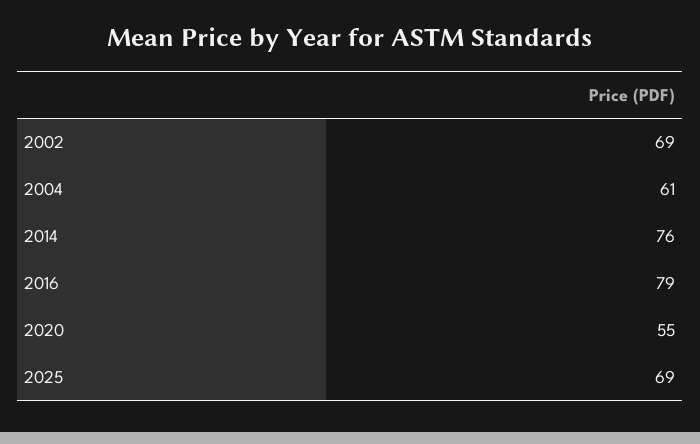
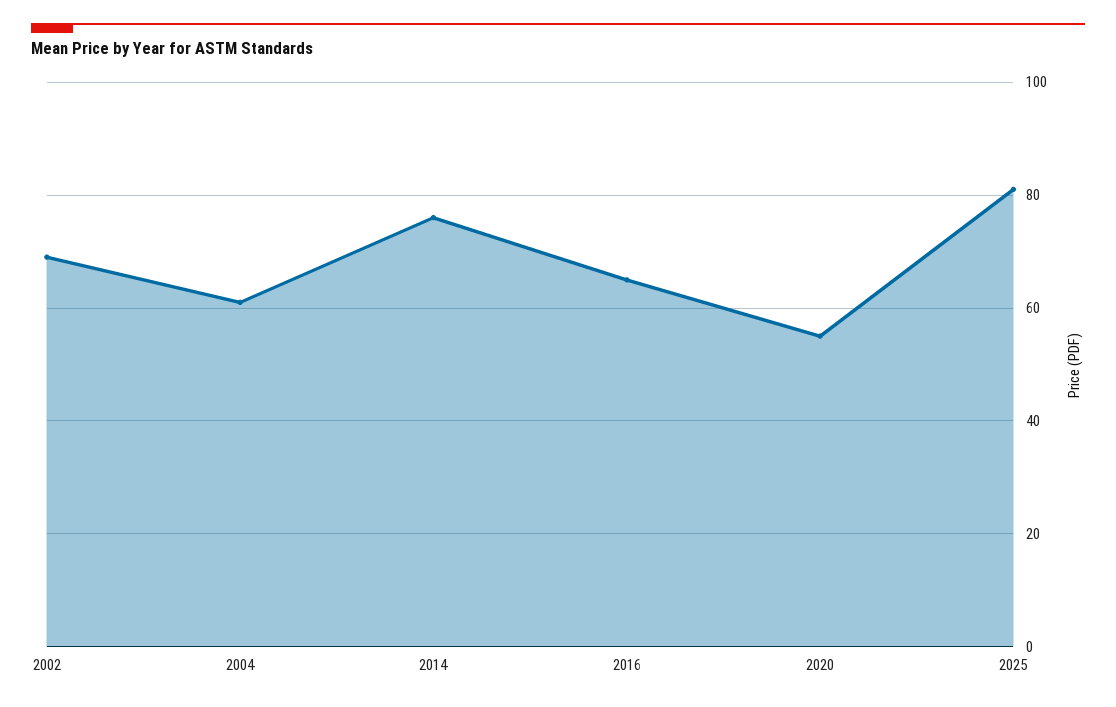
2016: 79 -> 65
2025: 69 -> 80

